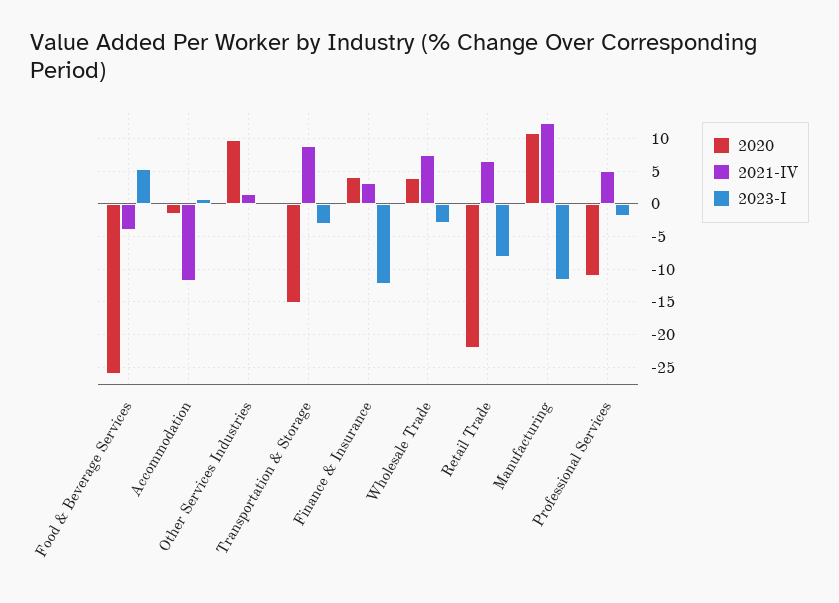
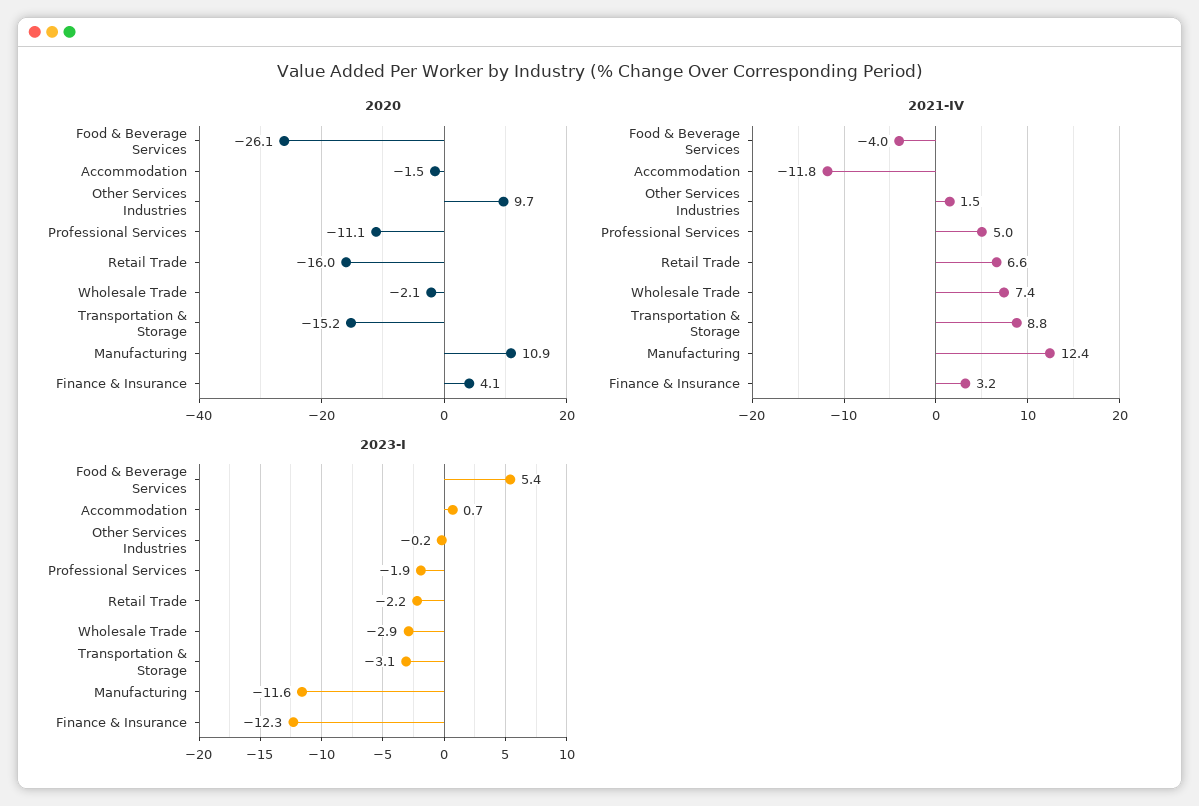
2020, Wholesale Trade: 4 -> -2.1
2020, Retail Trade: -22 -> -16
2023-I, Retail Trade: -8 -> -2.2

